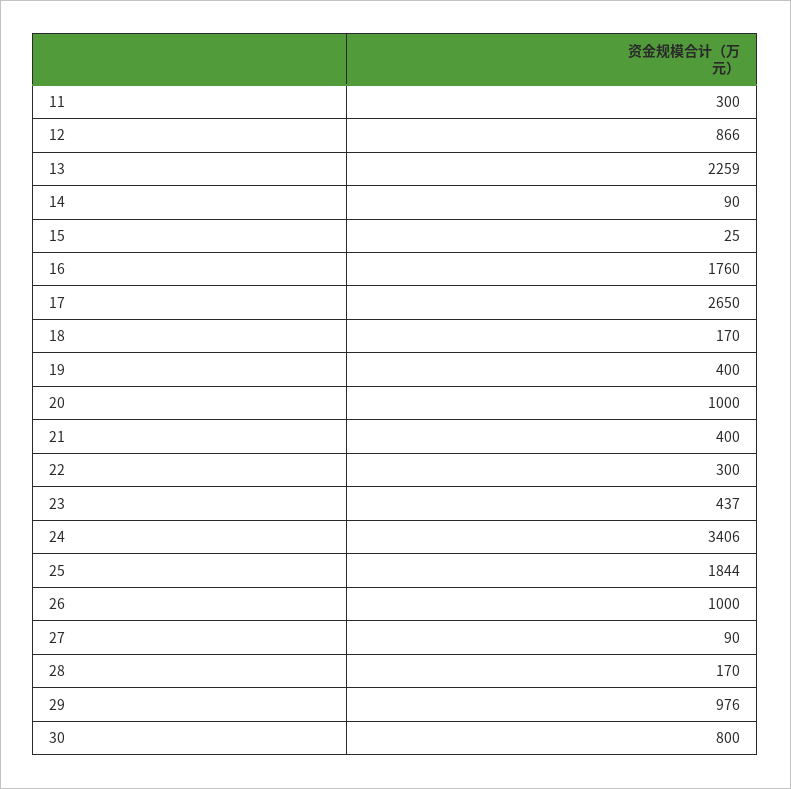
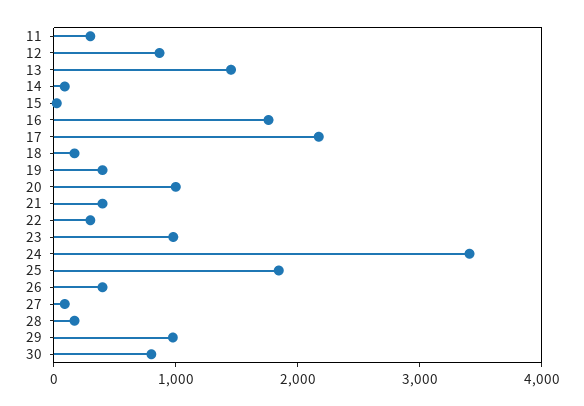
13: 2259 -> 1400
17: 2650 -> 2200
23: 437 -> 1000
26: 1000 -> 400

